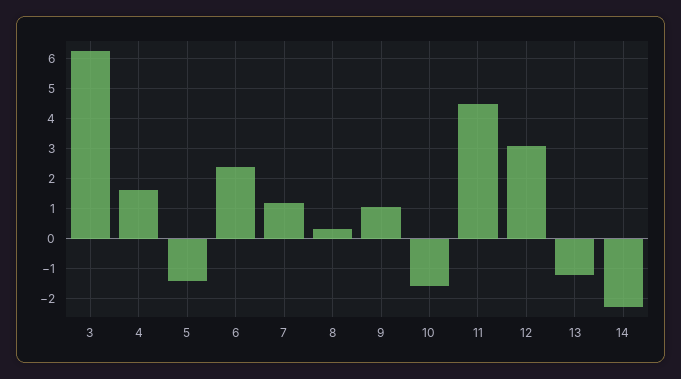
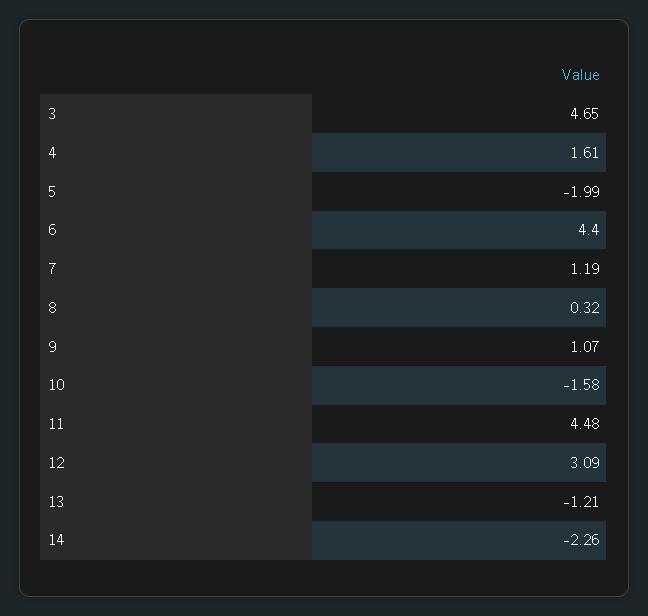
3: 6.2 -> 4.65
5: -1.4 -> -1.99
6: 2.4 -> 4.4

